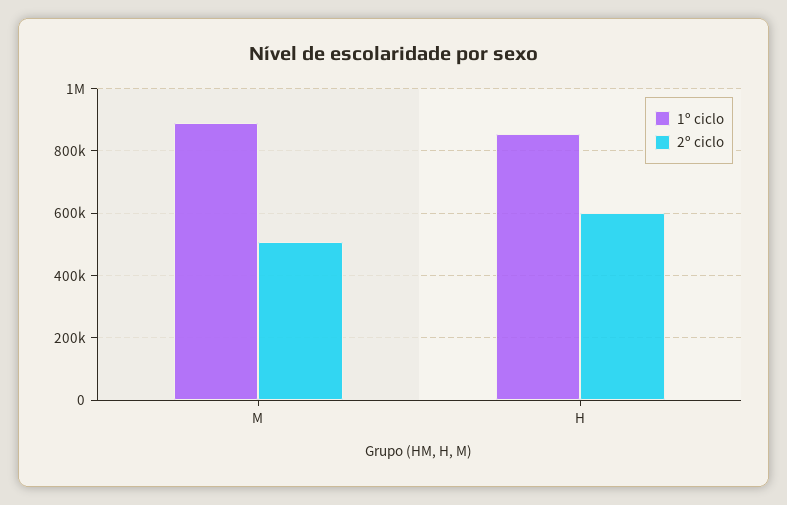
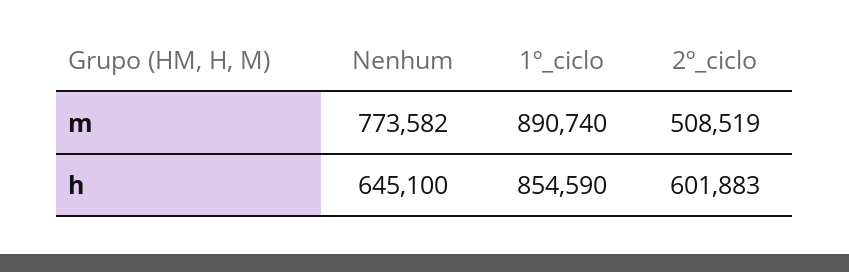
Nenhum, M: none -> 773582
Nenhum, H: none -> 645100

